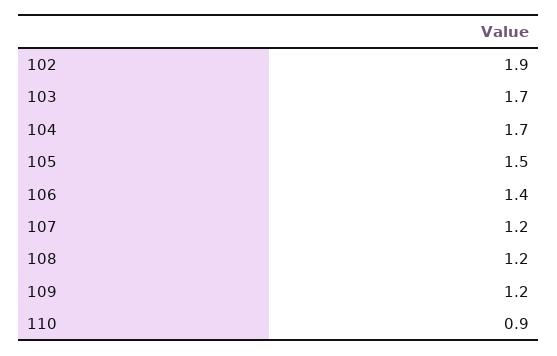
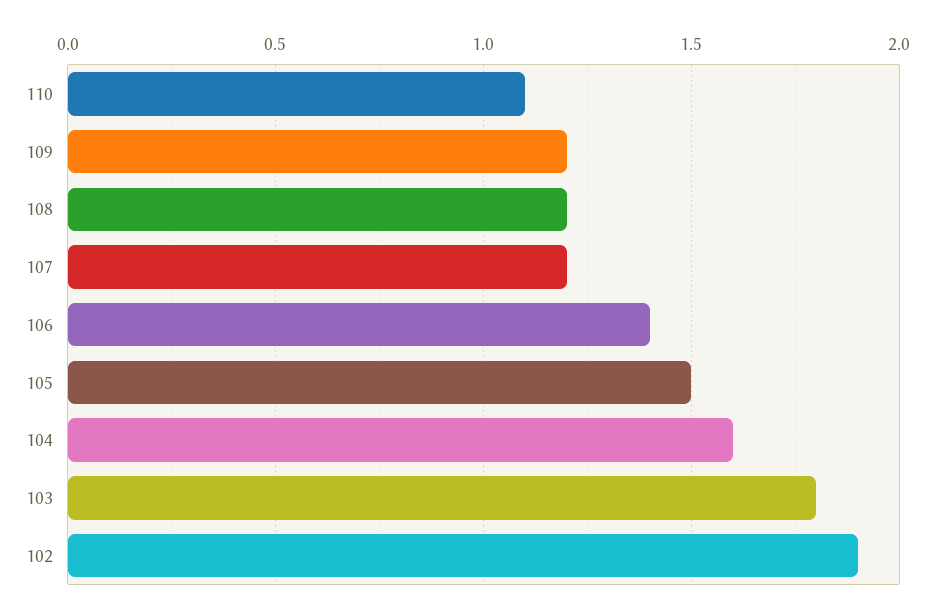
103: 1.7 -> 1.8
104: 1.7 -> 1.6
110: 0.9 -> 1.1

